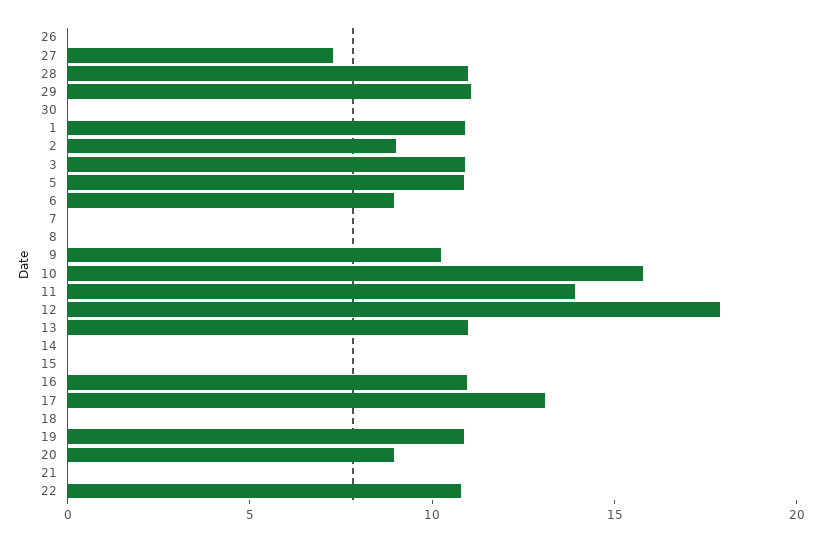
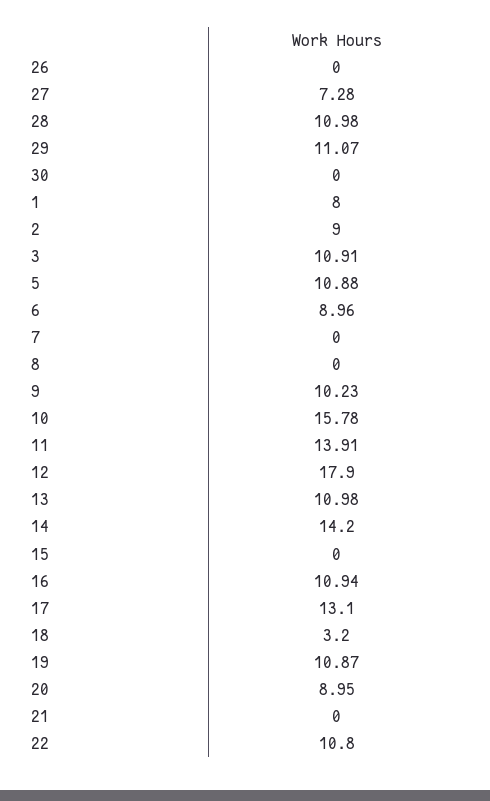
1: 11 -> 8
14: 0 -> 14.2
18: 0 -> 3.2

